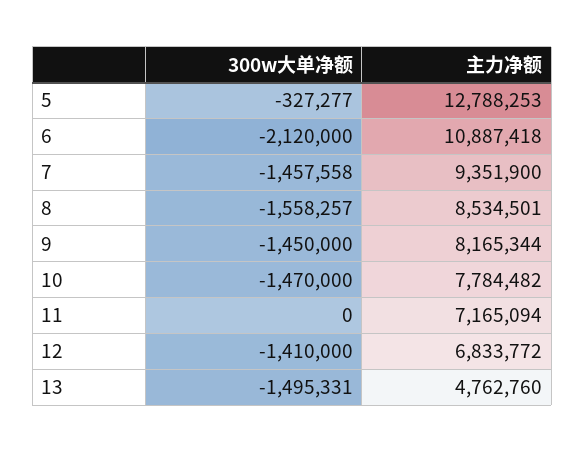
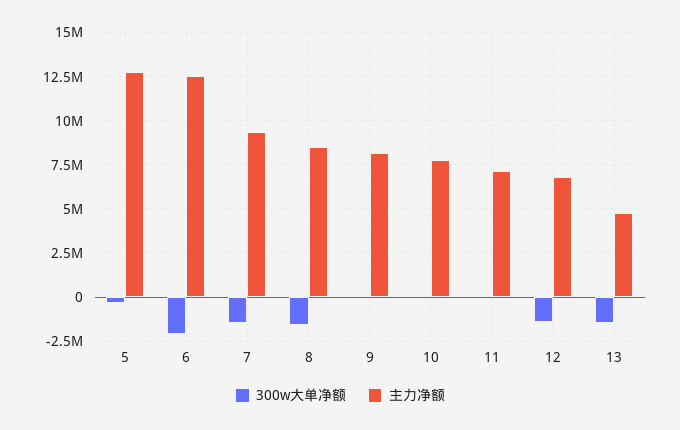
主力净额, 6: 10887418 -> 12500000
300w大单净额, 9: -1450000 -> 0
300w大单净额, 10: -1470000 -> 0

